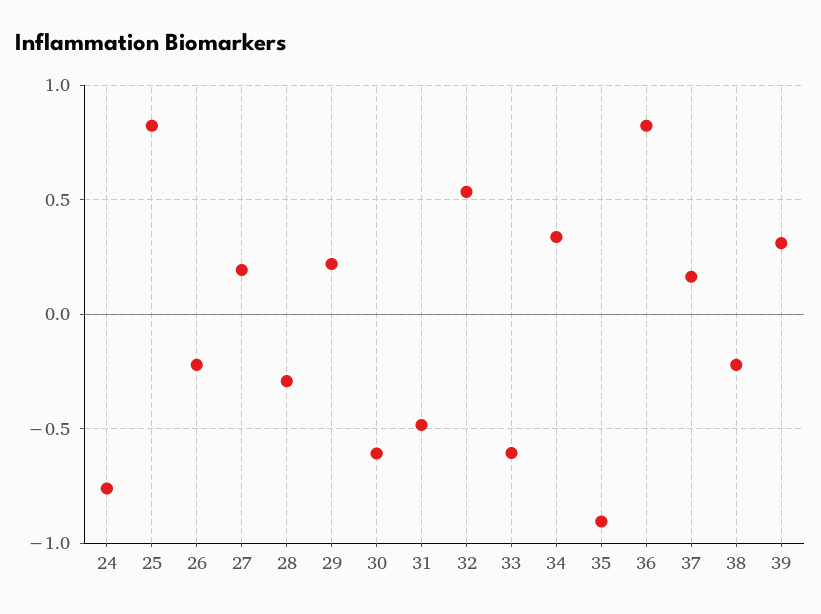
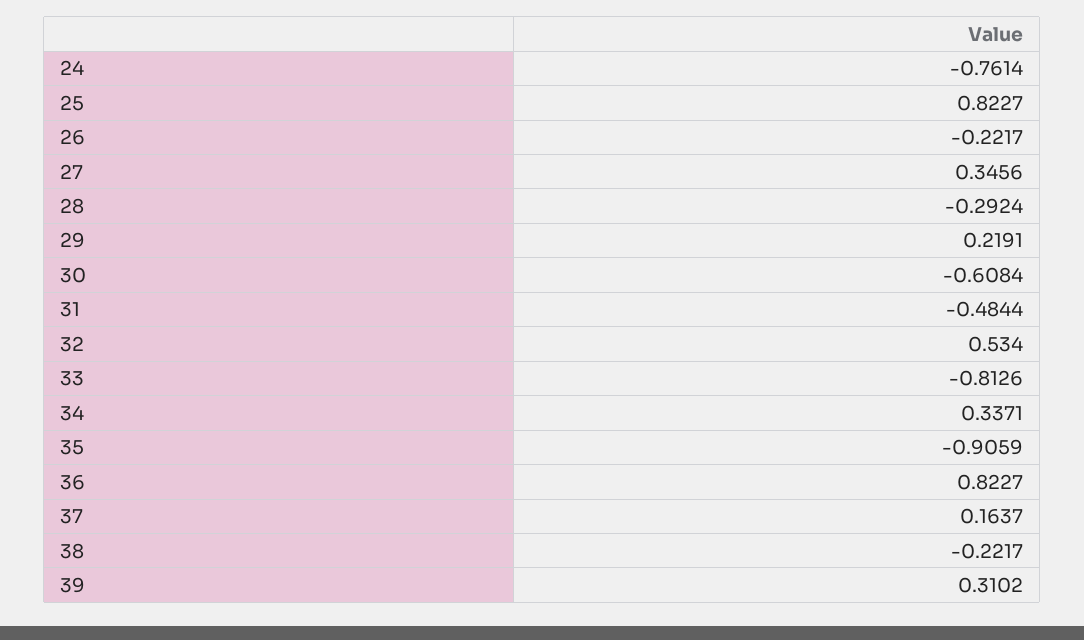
27: 0.2 -> 0.3456
33: -0.6 -> -0.8126

